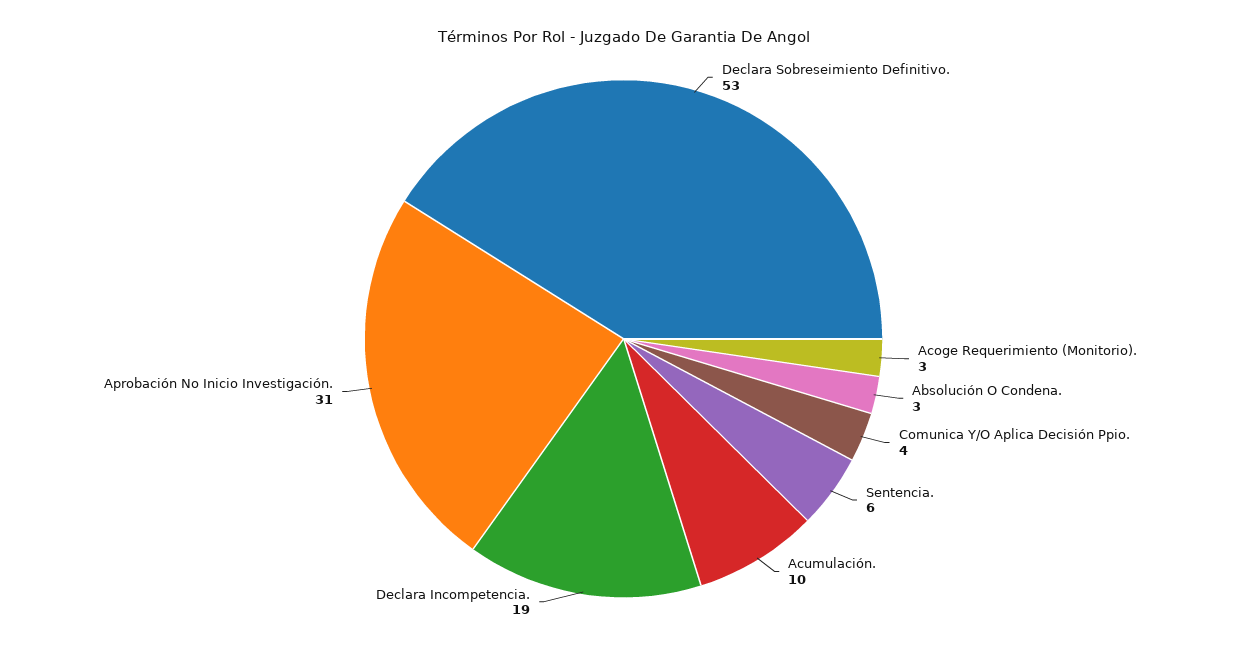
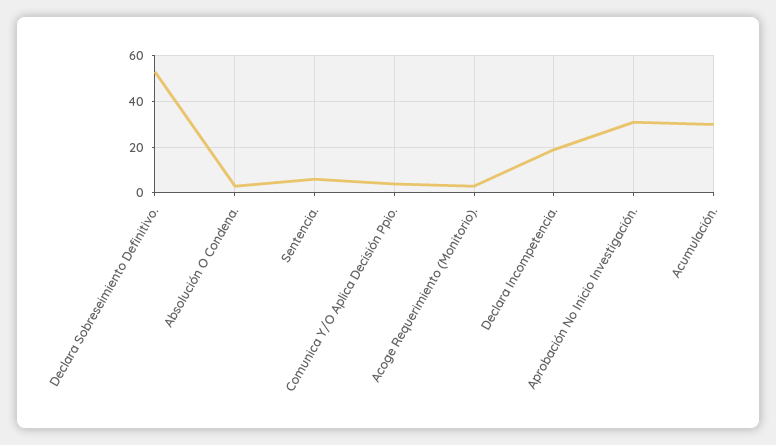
Acumulación.: 10 -> 30

